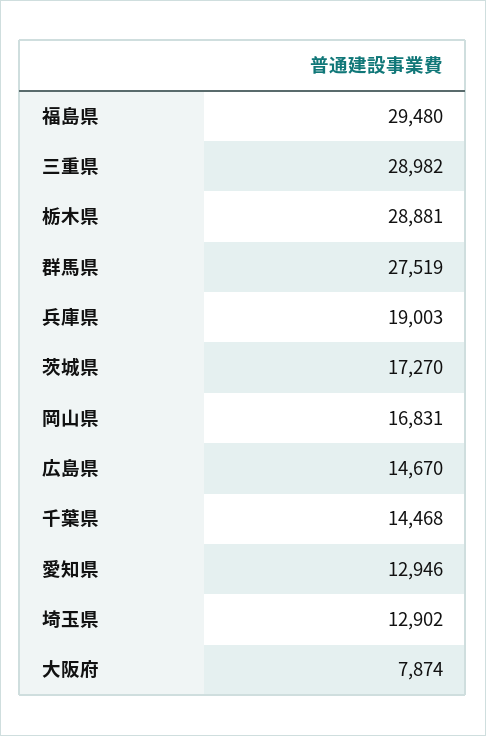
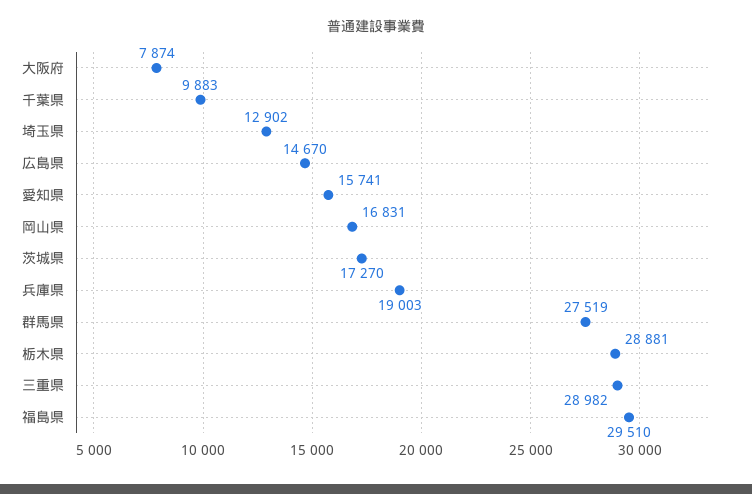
福島県: 29480 -> 29510
千葉県: 14468 -> 9883
愛知県: 12946 -> 15741

